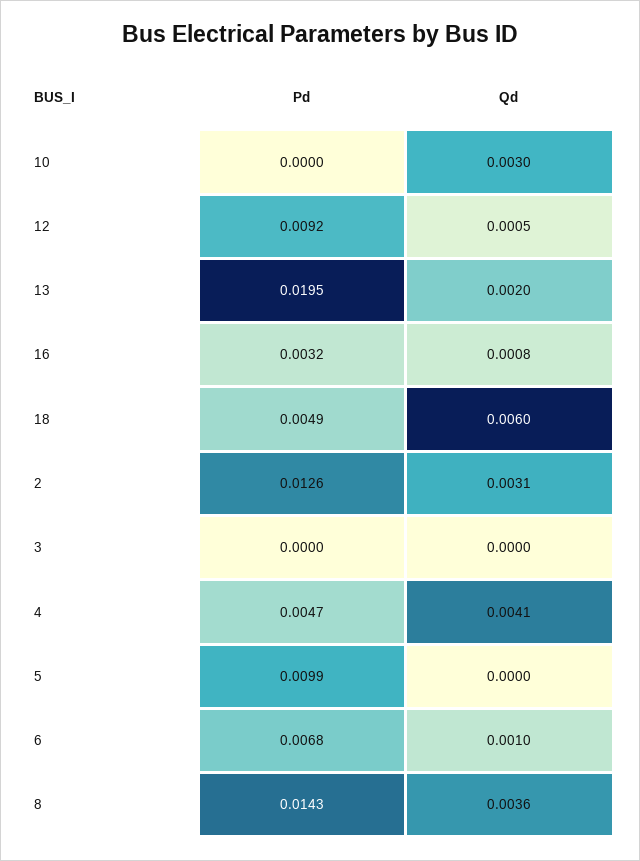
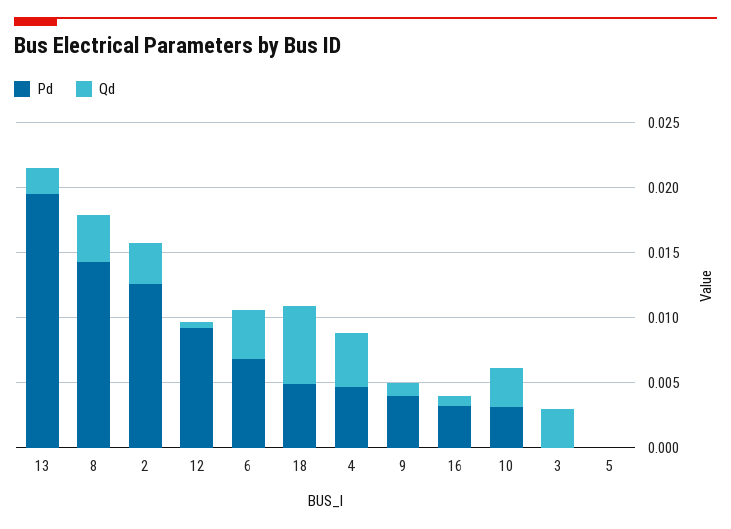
Pd, 10: 0 -> 0.003
Qd, 3: 0 -> 0.003
Pd, 5: 0.0099 -> 0
Qd, 6: 0.001 -> 0.004
Pd, 9: none -> 0.004
Qd, 9: none -> 0.001

